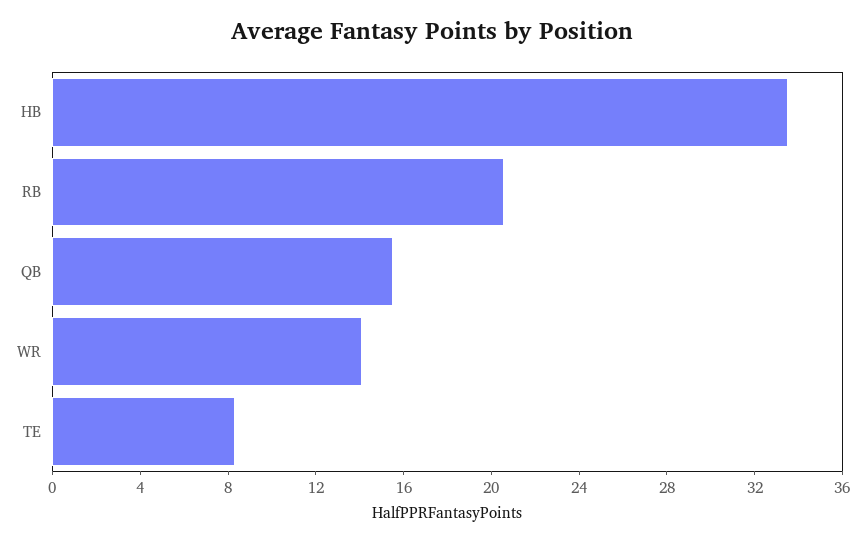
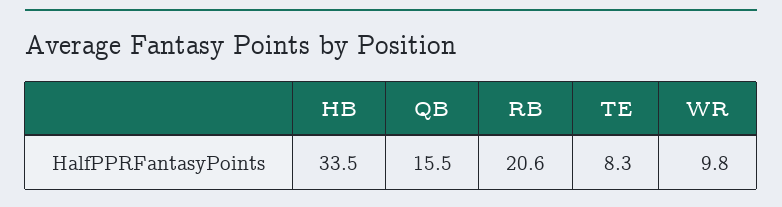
WR: 14 -> 9.8

